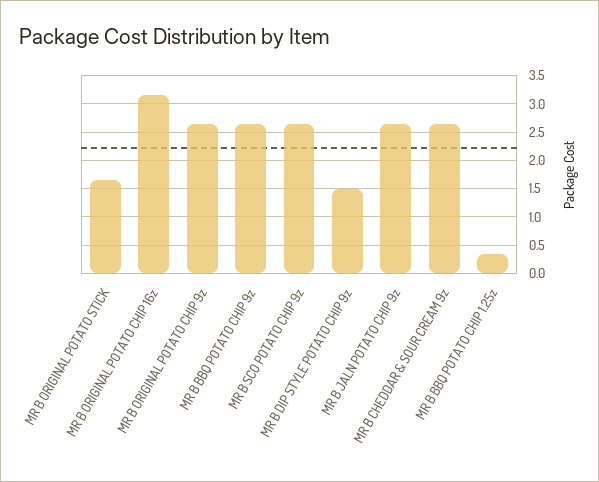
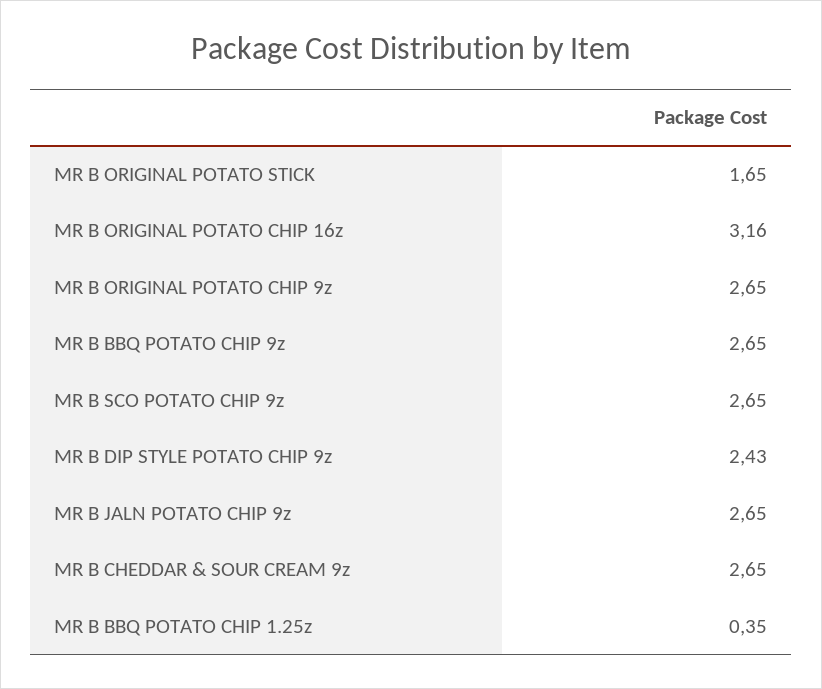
MR B DIP STYLE POTATO CHIP 9z: 1.5 -> 2.43

